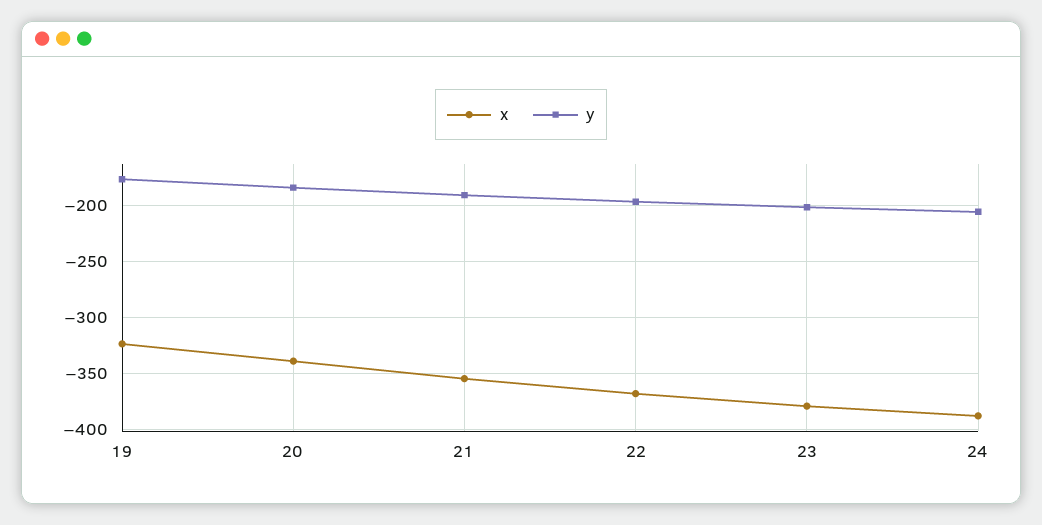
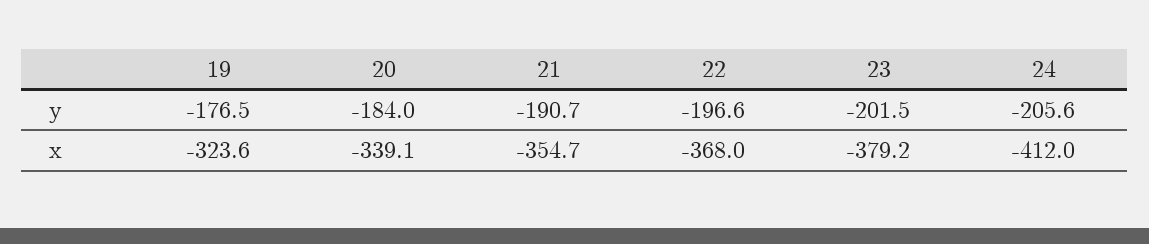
x, 24: -390 -> -412

